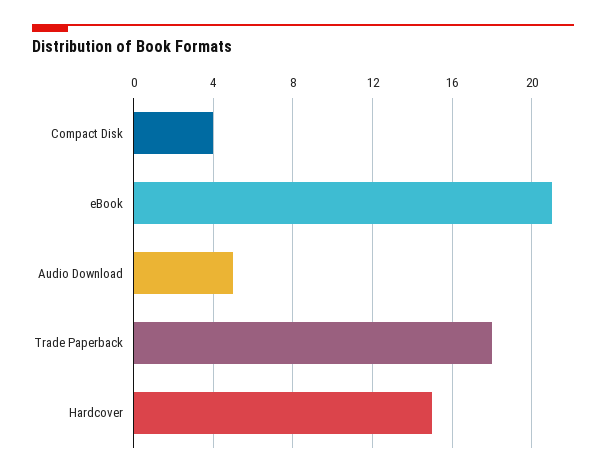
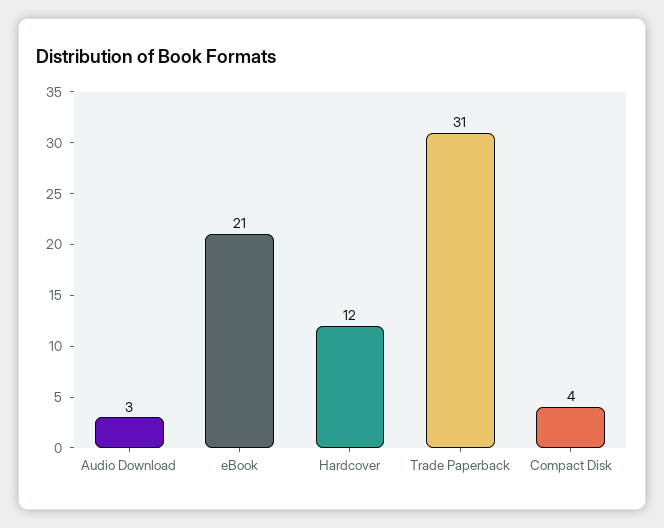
Audio Download: 5 -> 3
Trade Paperback: 18 -> 31
Hardcover: 15 -> 12

